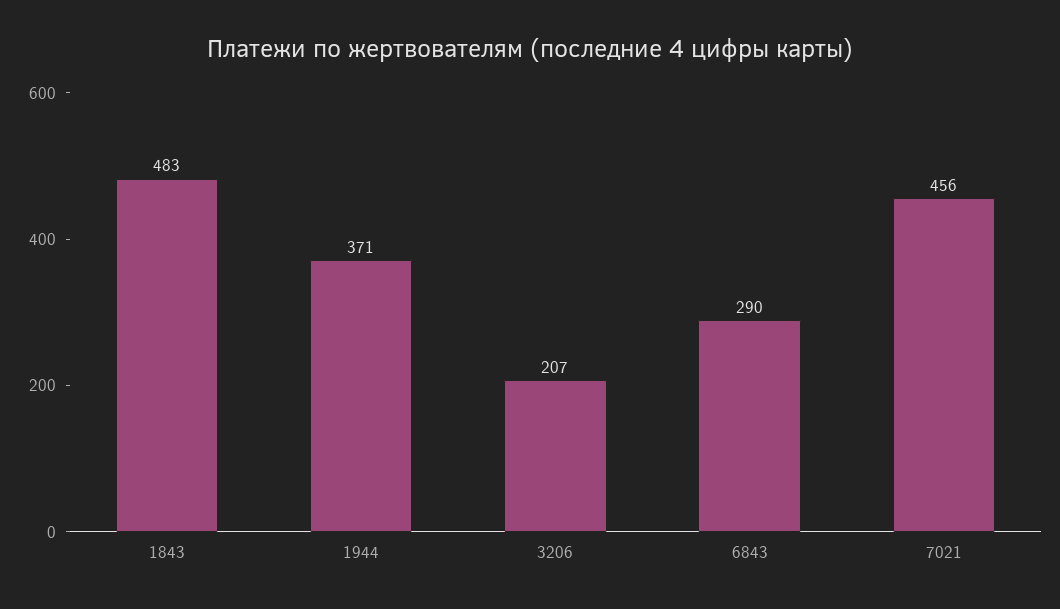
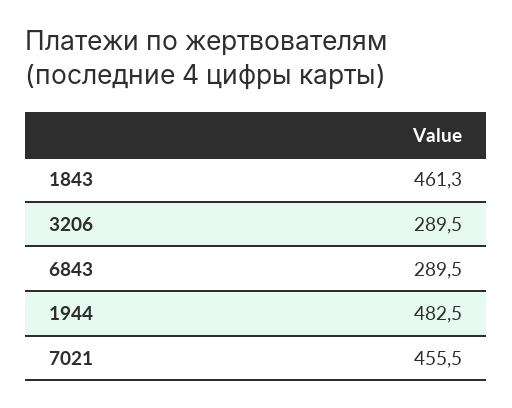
1843: 483 -> 461.3
1944: 371 -> 482.5
3206: 207 -> 289.5

